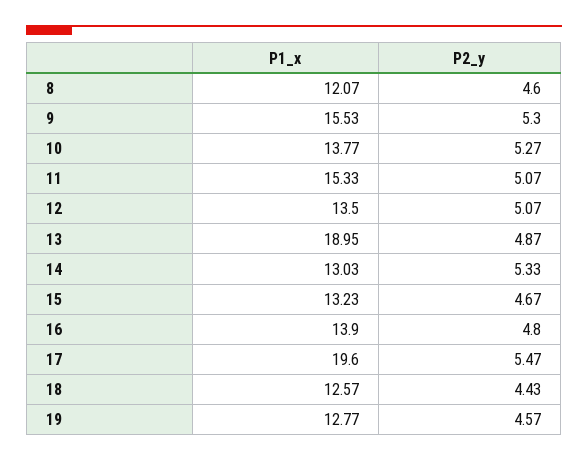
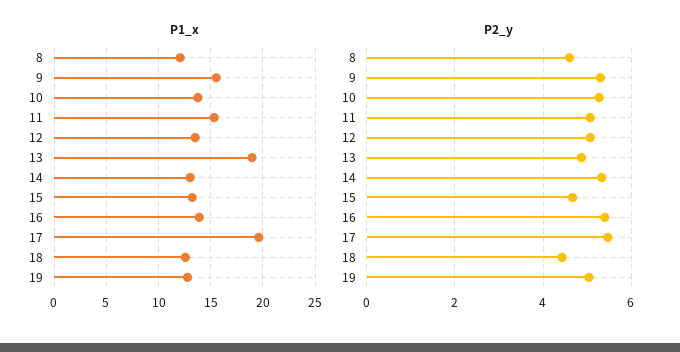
P2_y, 16: 4.8 -> 5.4
P2_y, 19: 4.57 -> 5

